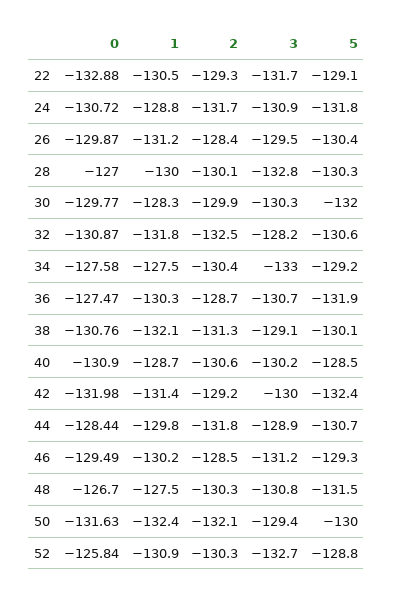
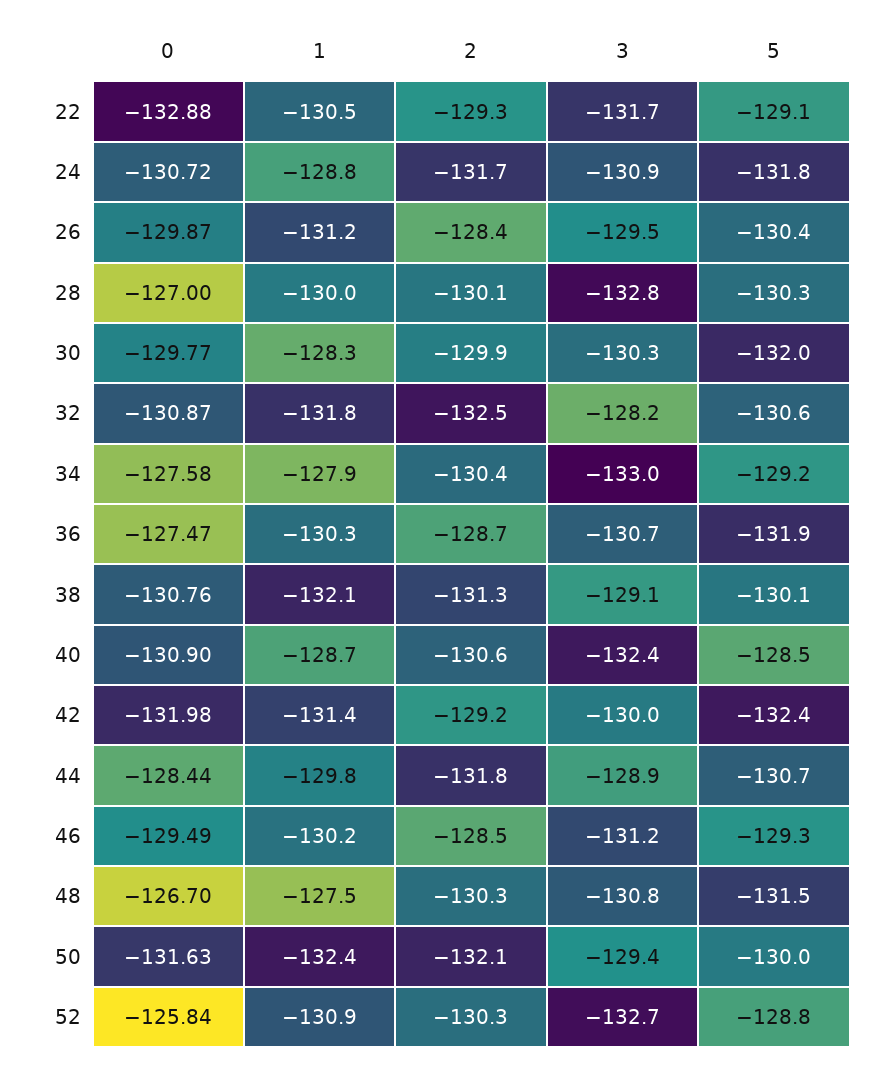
1, 34: -127.5 -> -127.9
3, 40: -130.2 -> -132.4

